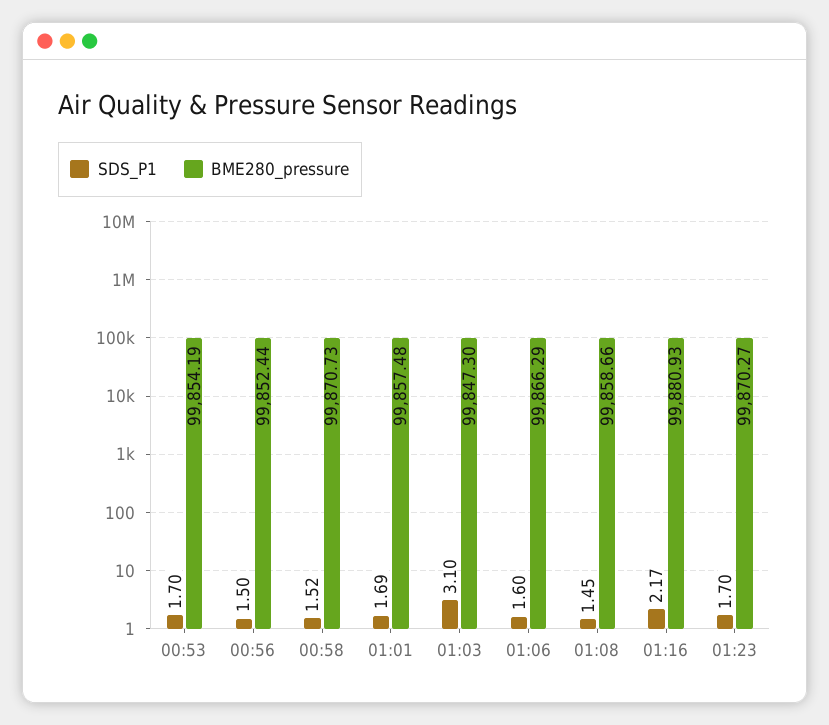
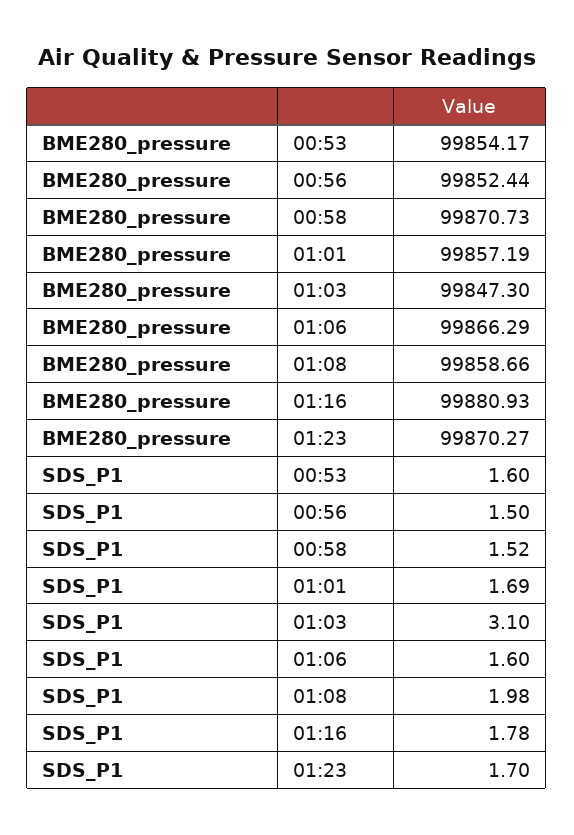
SDS_P1, 00:53: 1.7 -> 1.6
BME280_pressure, 00:53: 99854.19 -> 99854.17
BME280_pressure, 01:01: 99857.48 -> 99857.19
SDS_P1, 01:08: 1.45 -> 1.98
SDS_P1, 01:16: 2.17 -> 1.78

